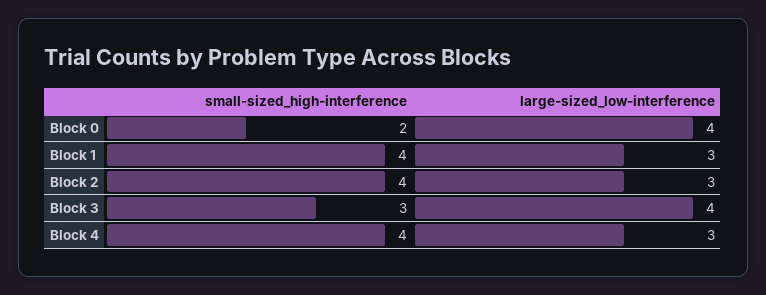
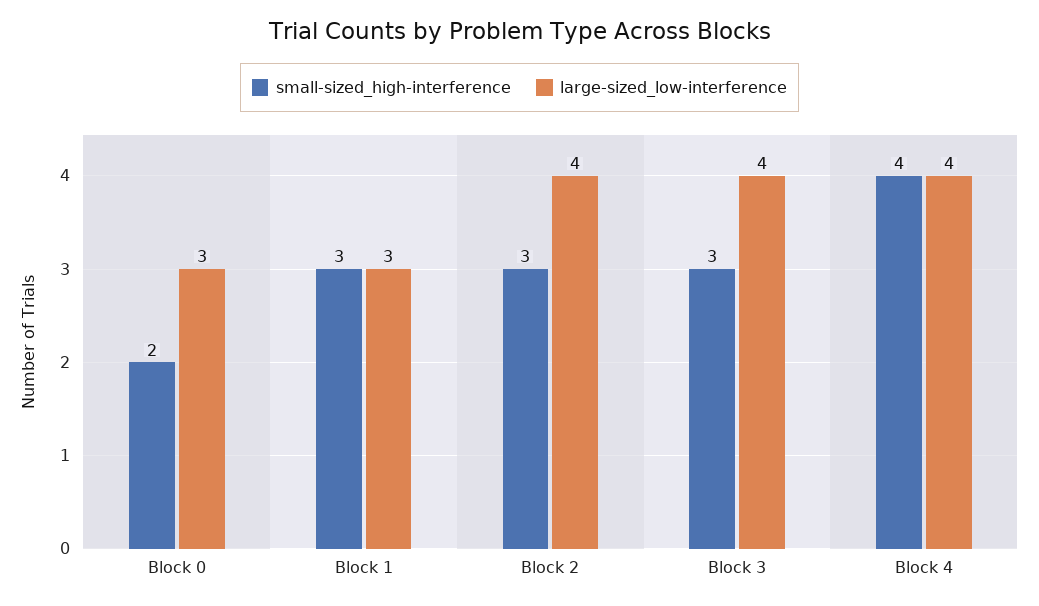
large-sized_low-interference, Block 0: 4 -> 3
small-sized_high-interference, Block 1: 4 -> 3
small-sized_high-interference, Block 2: 4 -> 3
large-sized_low-interference, Block 2: 3 -> 4
large-sized_low-interference, Block 4: 3 -> 4

